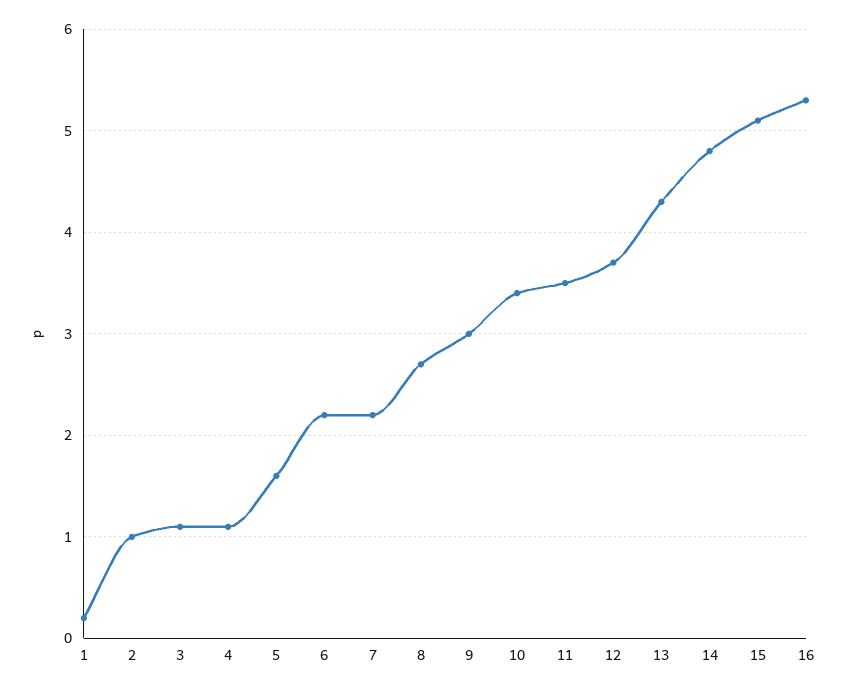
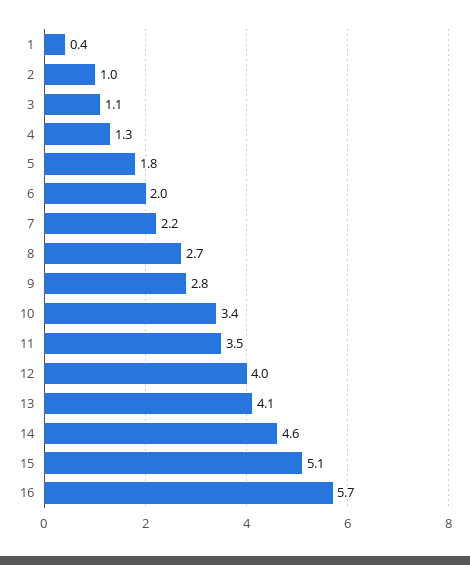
1: 0.2 -> 0.4
4: 1.1 -> 1.3
5: 1.6 -> 1.8
6: 2.2 -> 2
9: 3 -> 2.8
12: 3.7 -> 4
13: 4.3 -> 4.1
14: 4.8 -> 4.6
16: 5.3 -> 5.7

